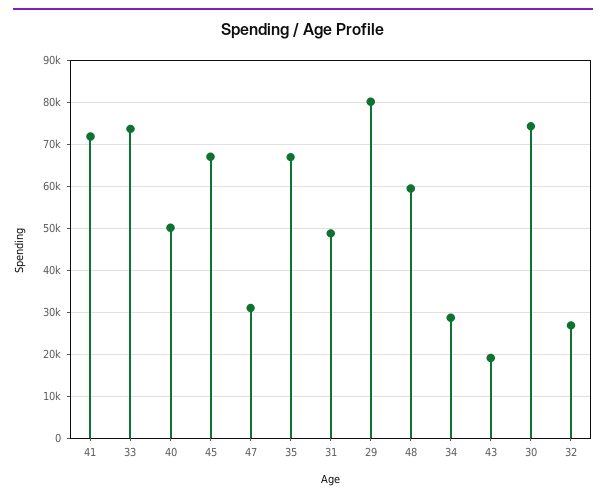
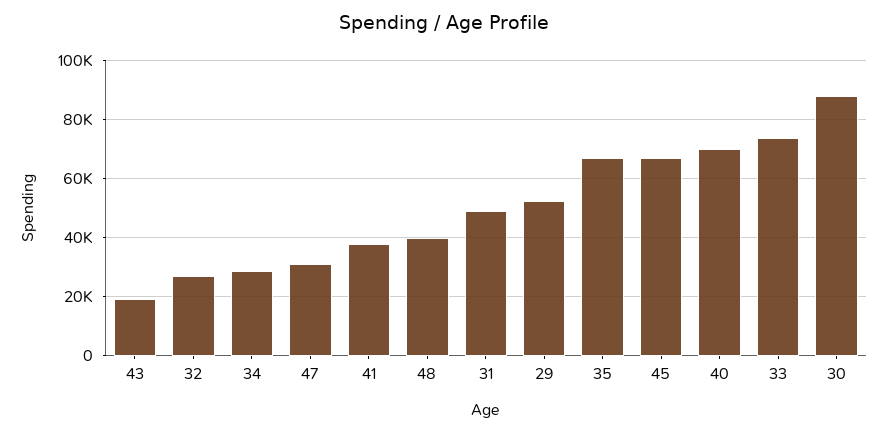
41: 72000 -> 37500
40: 50000 -> 70000
29: 80000 -> 52500
48: 60000 -> 40000
30: 74000 -> 87500

